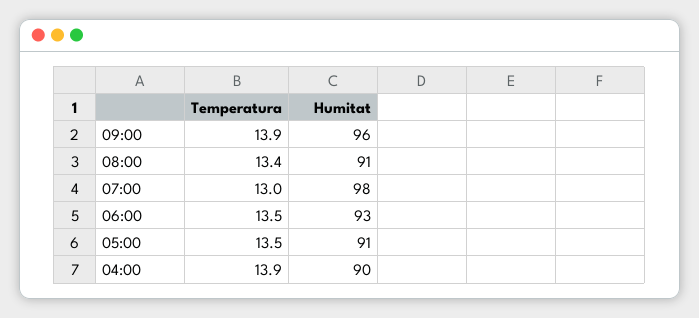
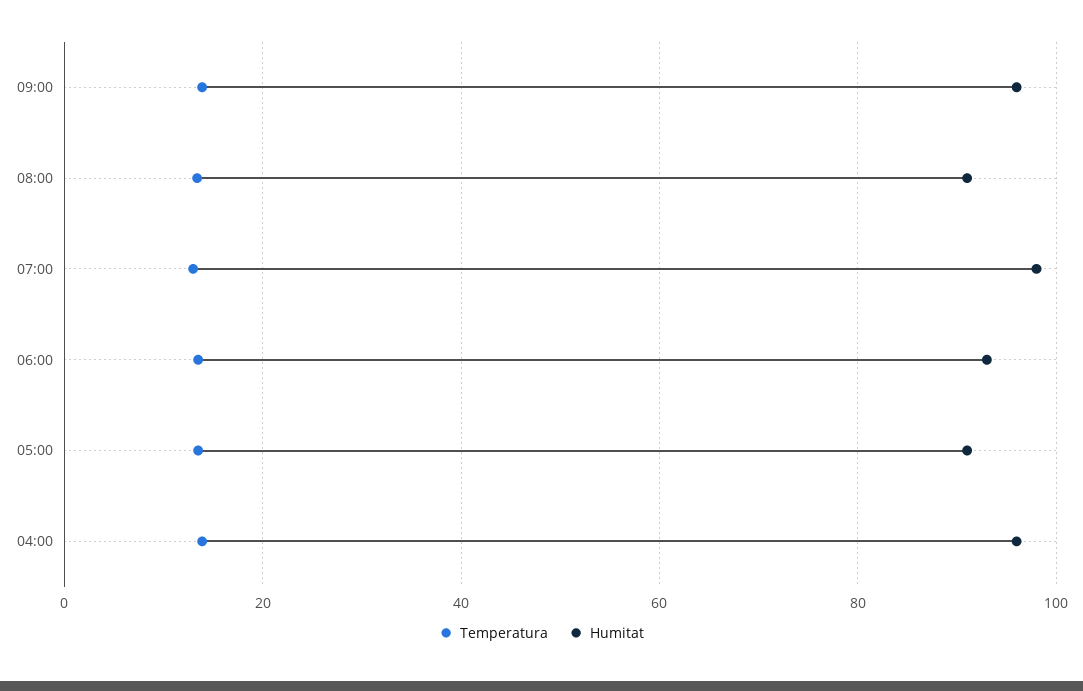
Humitat, 04:00: 90 -> 96

